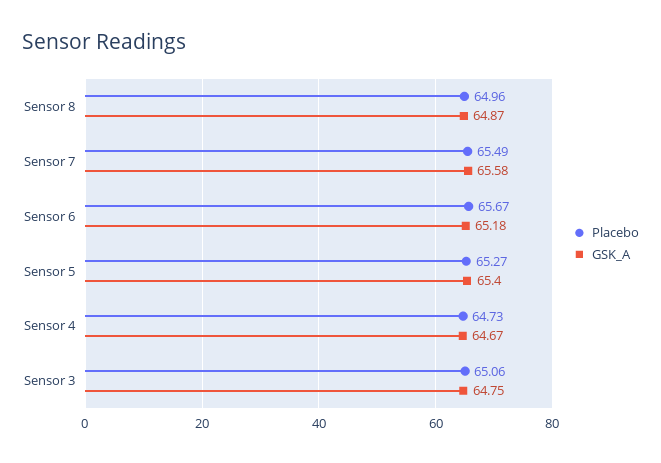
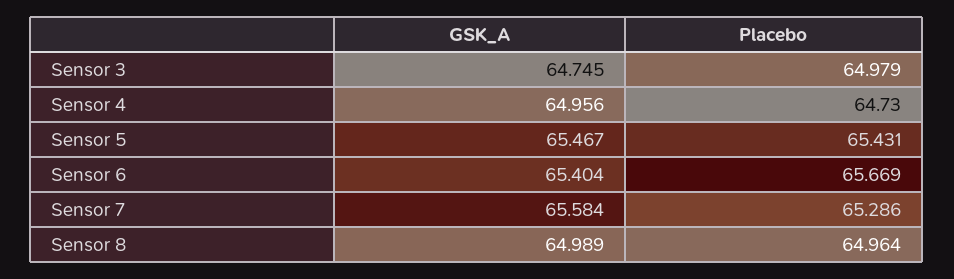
GSK_A, Sensor 8: 64.87 -> 64.989
Placebo, Sensor 7: 65.49 -> 65.286
GSK_A, Sensor 6: 65.18 -> 65.404
Placebo, Sensor 5: 65.27 -> 65.431
GSK_A, Sensor 5: 65.4 -> 65.467
GSK_A, Sensor 4: 64.67 -> 64.956
Placebo, Sensor 3: 65.06 -> 64.979

